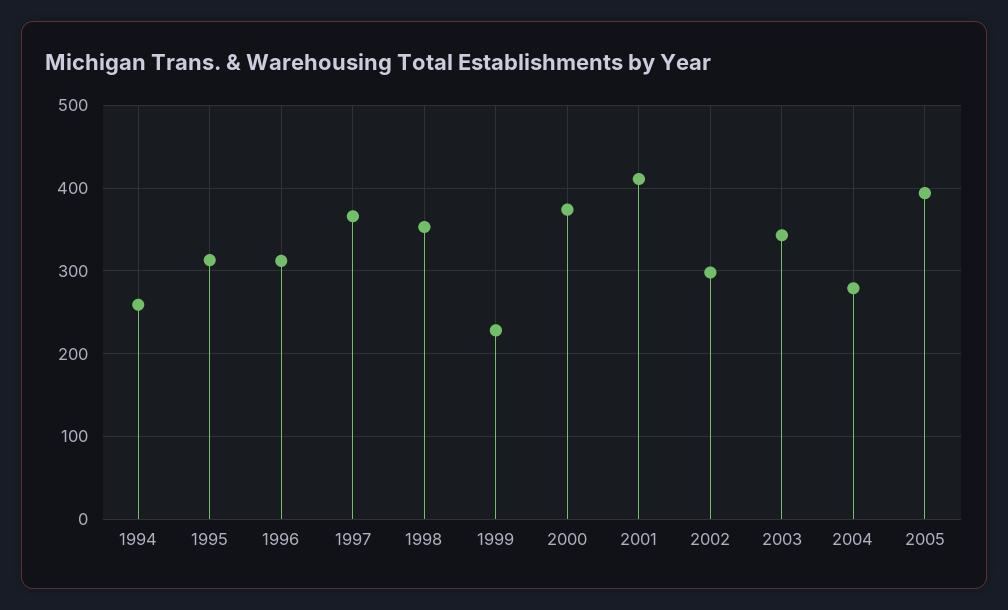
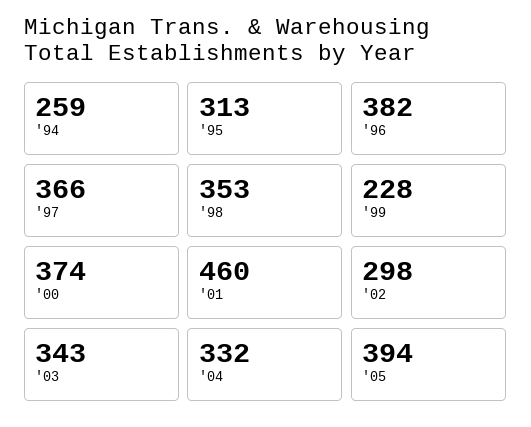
1996: 310 -> 382
2001: 410 -> 460
2004: 280 -> 332

